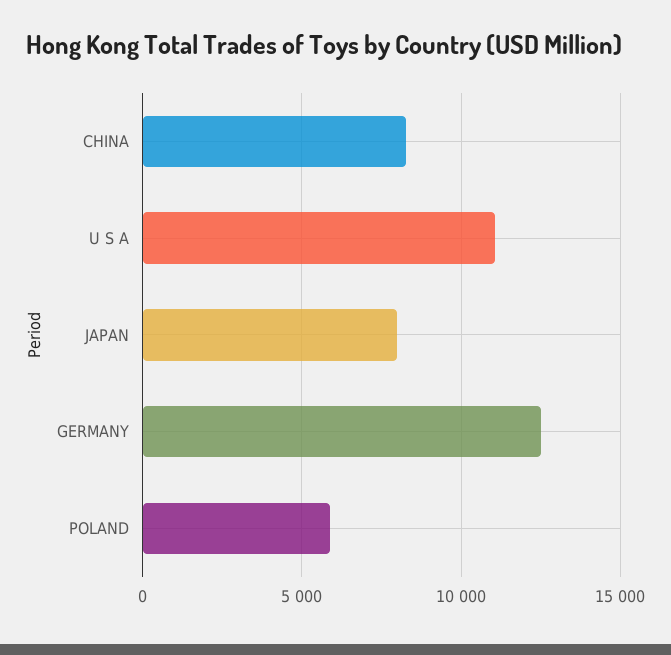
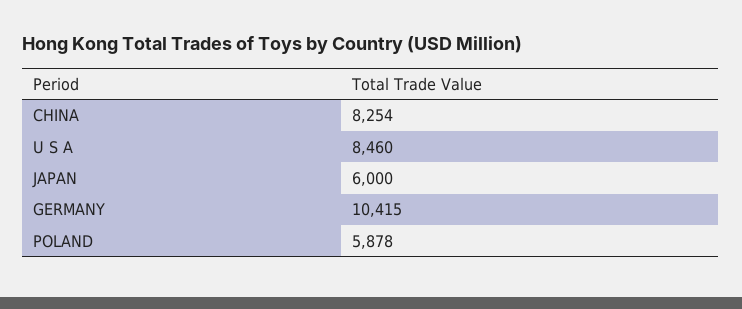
U S A: 11000 -> 8460
JAPAN: 8000 -> 6000
GERMANY: 12500 -> 10415

